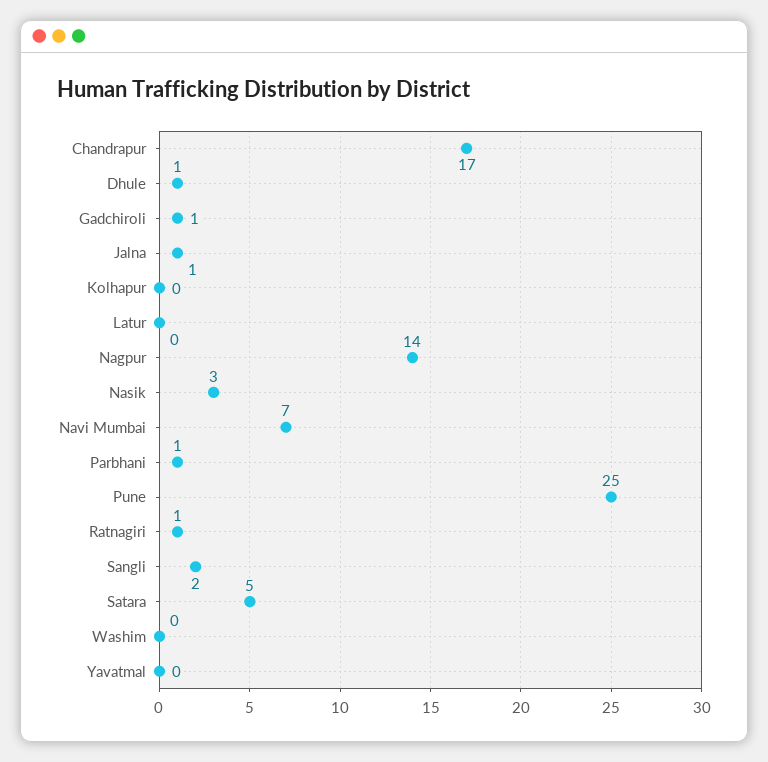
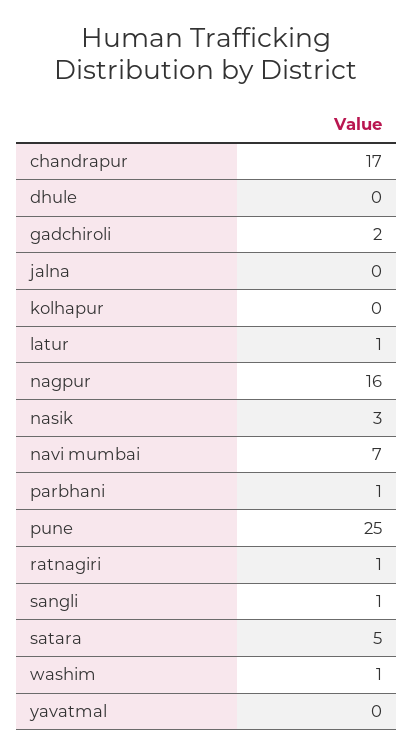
Dhule: 1 -> 0
Gadchiroli: 1 -> 2
Jalna: 1 -> 0
Latur: 0 -> 1
Nagpur: 14 -> 16
Sangli: 2 -> 1
Washim: 0 -> 1

